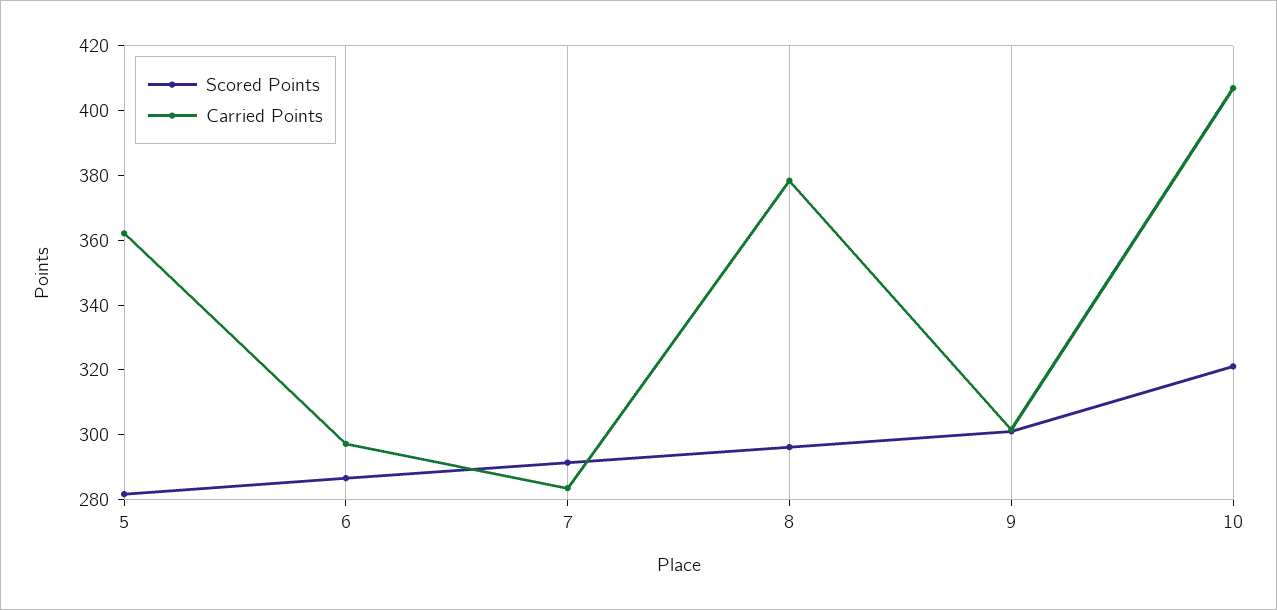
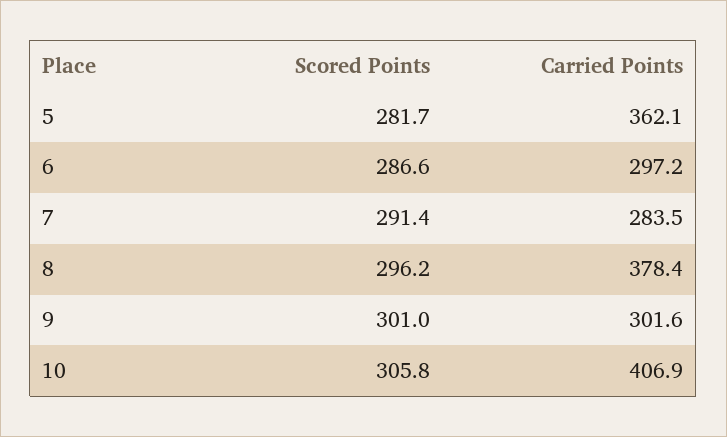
Scored Points, 10: 320 -> 305.8

